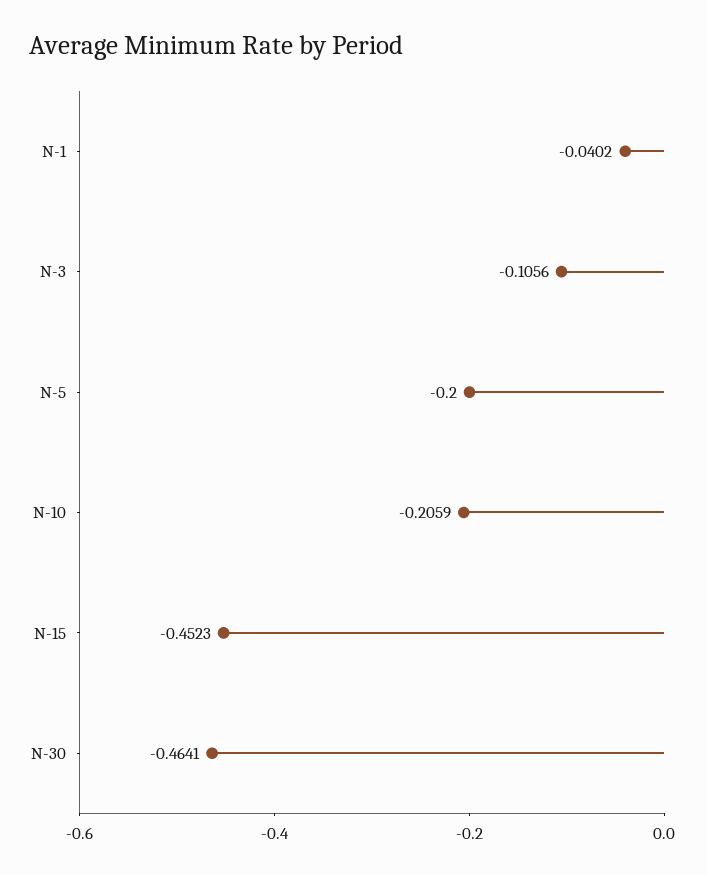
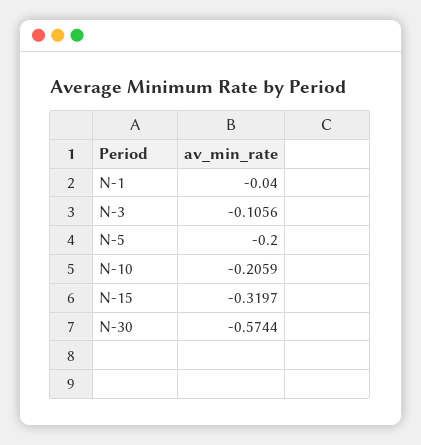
N-1: -0.0402 -> -0.04
N-15: -0.4523 -> -0.3197
N-30: -0.4641 -> -0.5744

